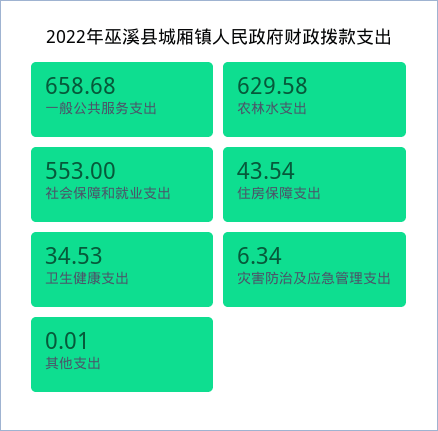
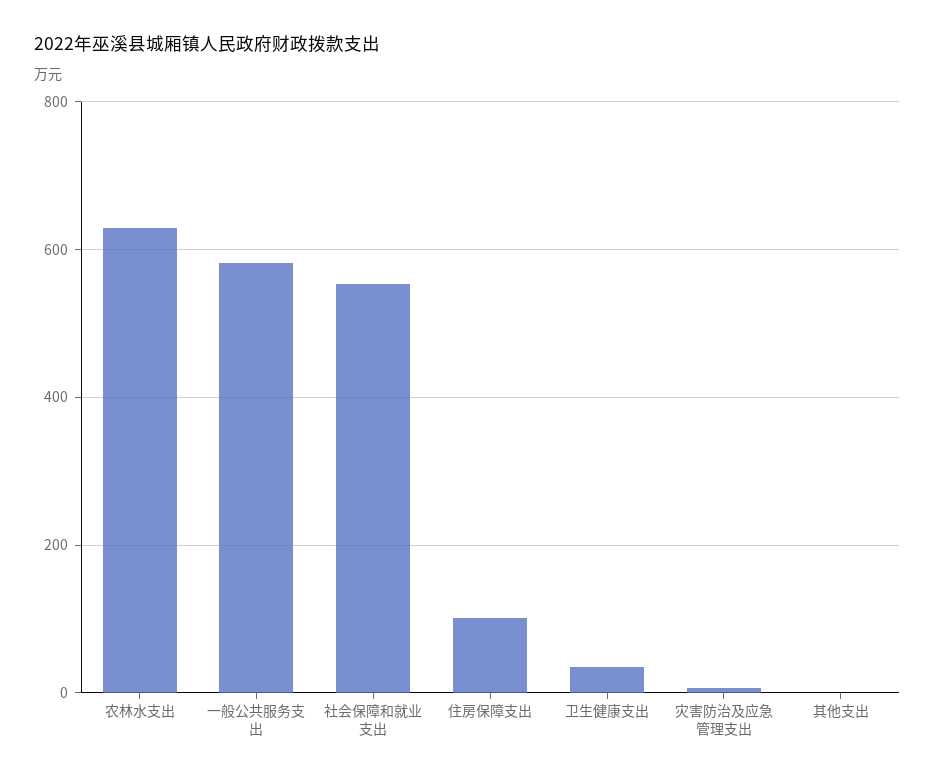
一般公共服务支出: 658.68 -> 580
住房保障支出: 43.54 -> 100

